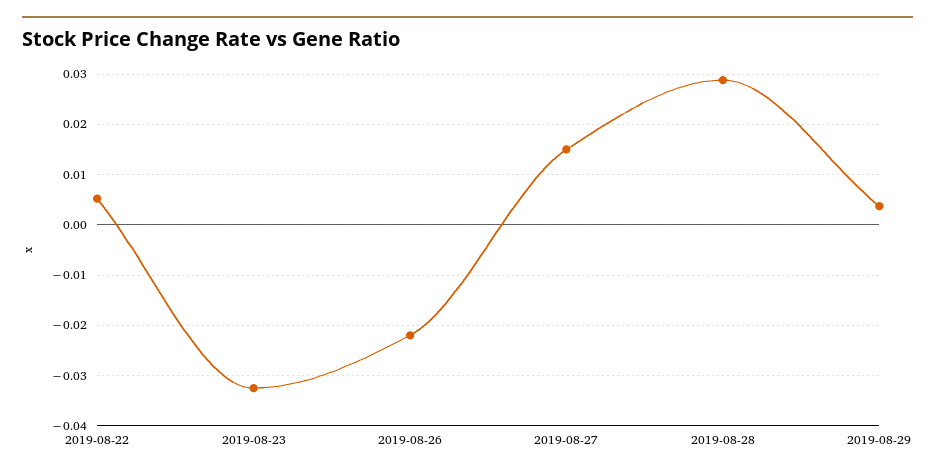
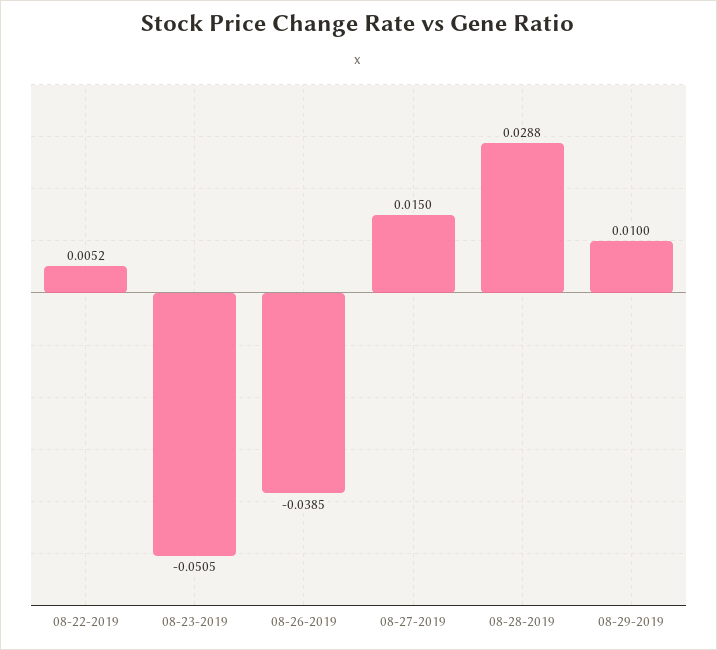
2019-08-23: -0.032 -> -0.0505
2019-08-26: -0.022 -> -0.0385
2019-08-29: 0.004 -> 0.01

